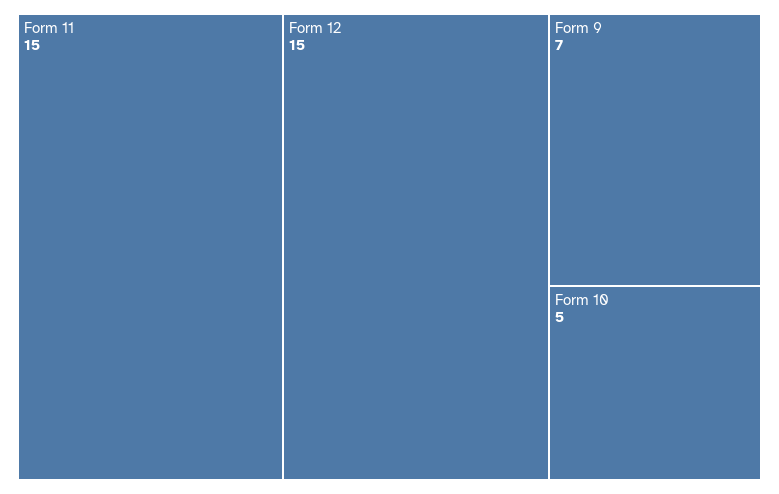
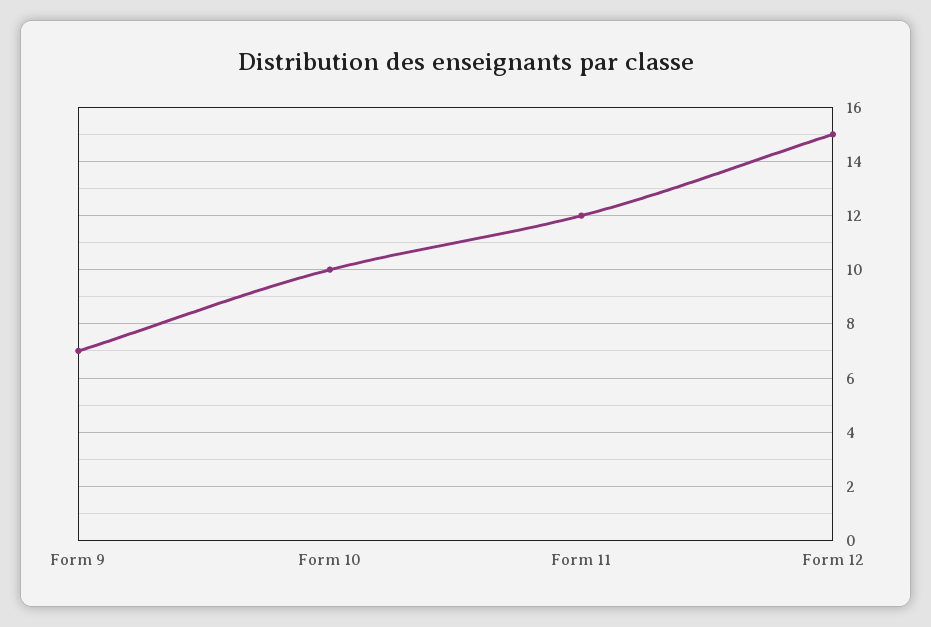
Form 11: 15 -> 12
Form 10: 5 -> 10

